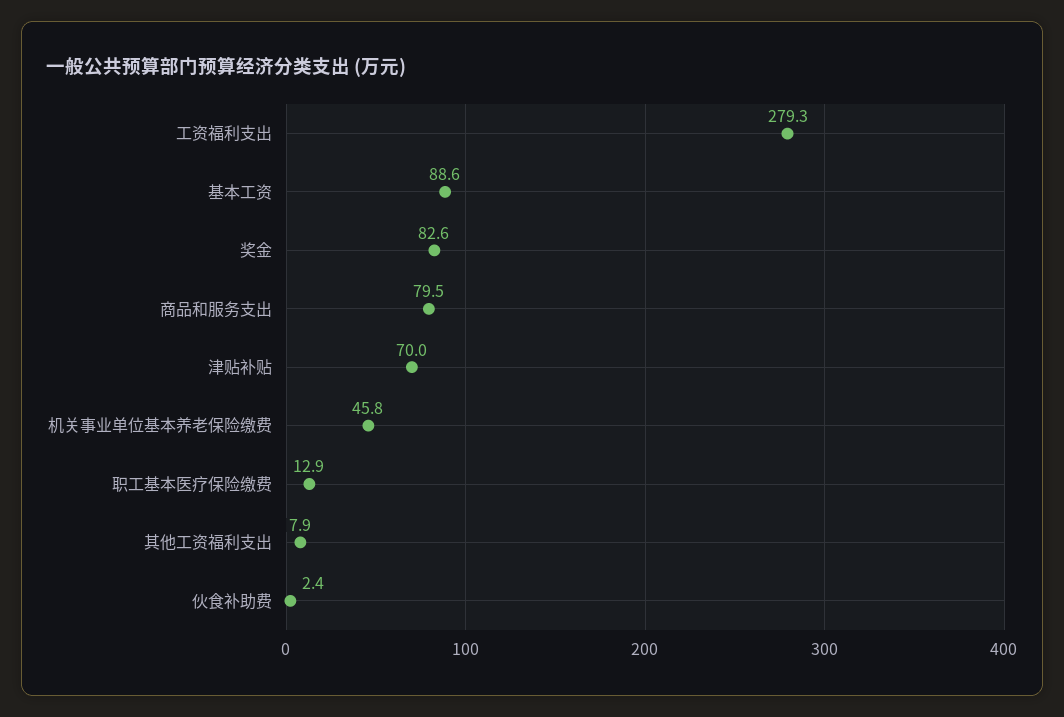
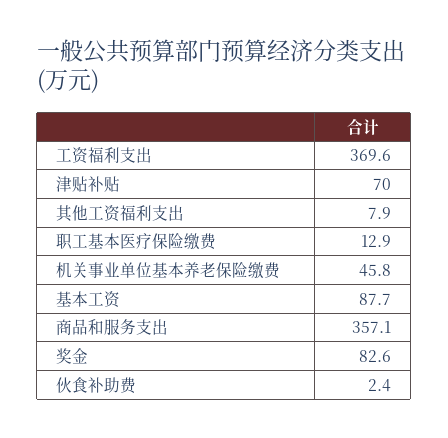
工资福利支出: 279.3 -> 369.6
基本工资: 88.6 -> 87.7
商品和服务支出: 79.5 -> 357.1

